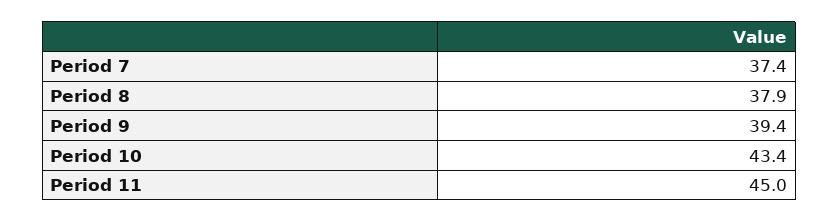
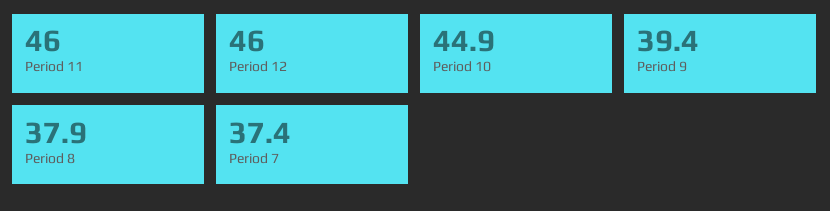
Period 10: 43.4 -> 44.9
Period 11: 45 -> 46
Period 12: none -> 46

